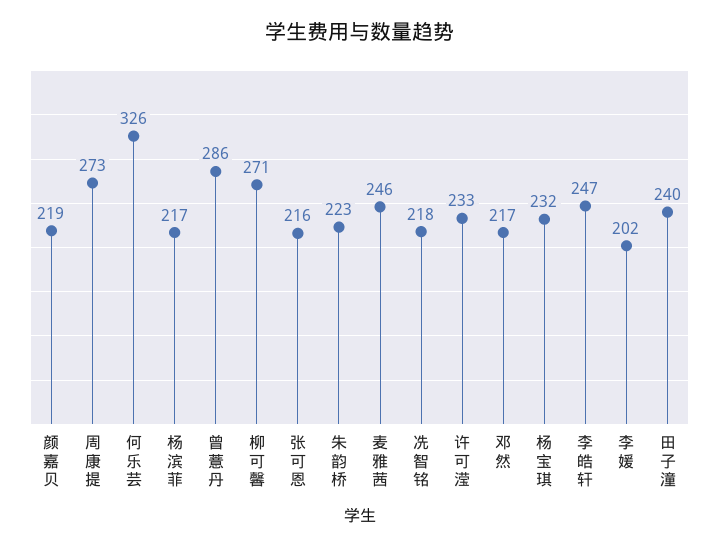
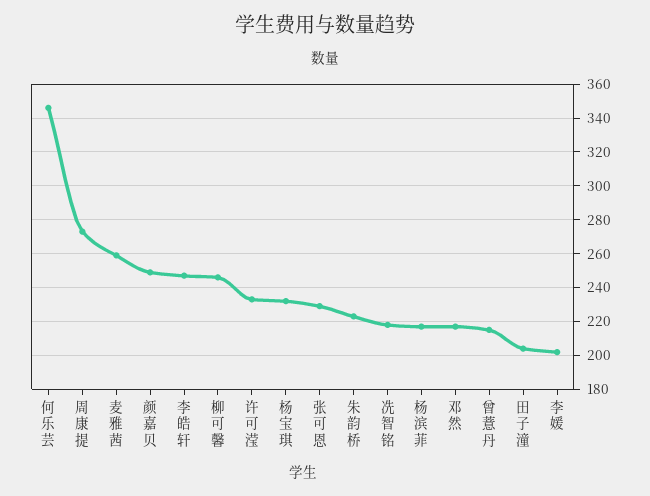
颜嘉贝: 219 -> 250
何乐芸: 326 -> 345
曾薏丹: 286 -> 215
柳可馨: 271 -> 245
张可恩: 216 -> 230
麦雅茜: 246 -> 260
田子潼: 240 -> 205

